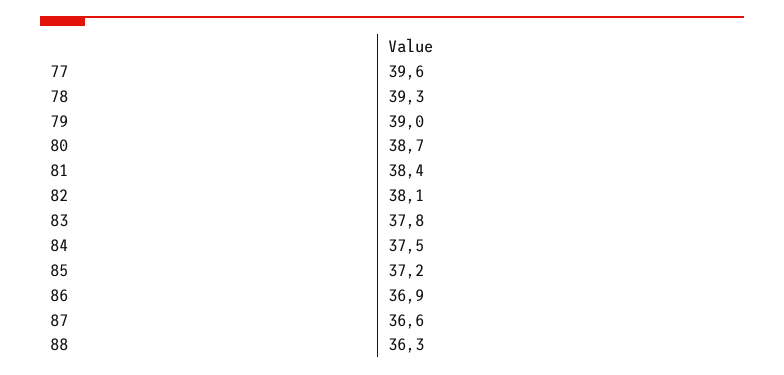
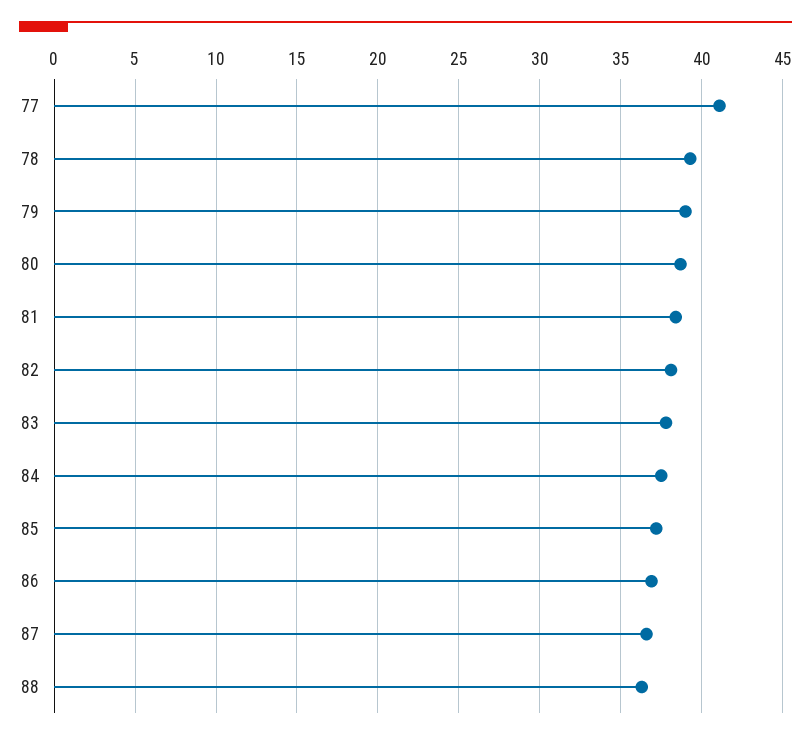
77: 39.6 -> 41

